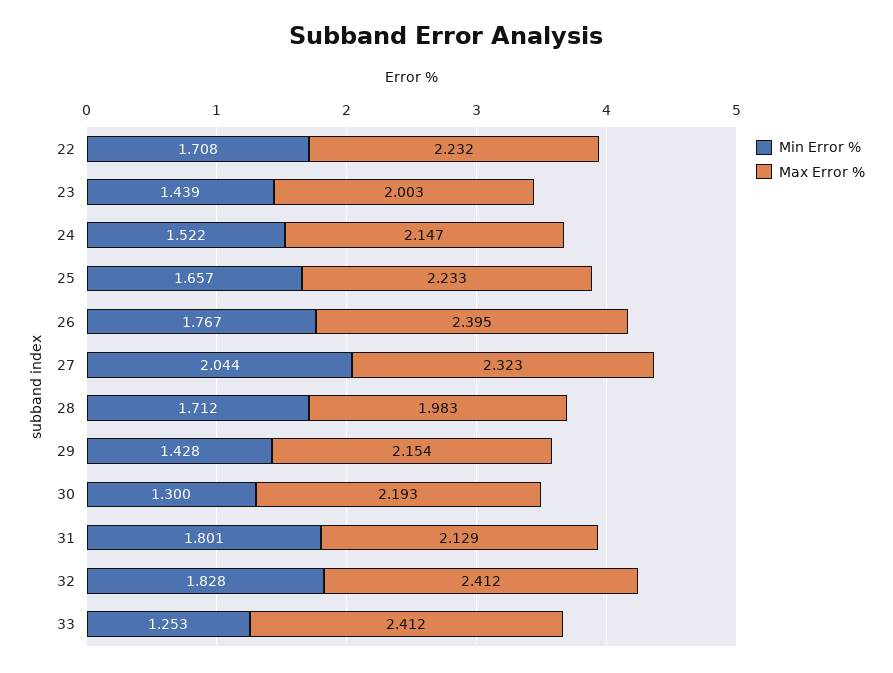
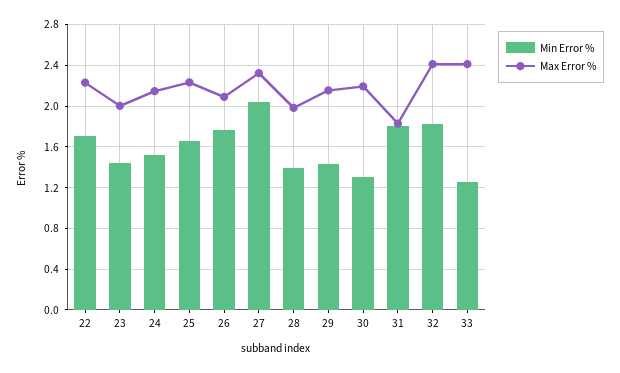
Max Error %, 26: 2.395 -> 2.1
Min Error %, 28: 1.712 -> 1.4
Max Error %, 31: 2.129 -> 1.8

